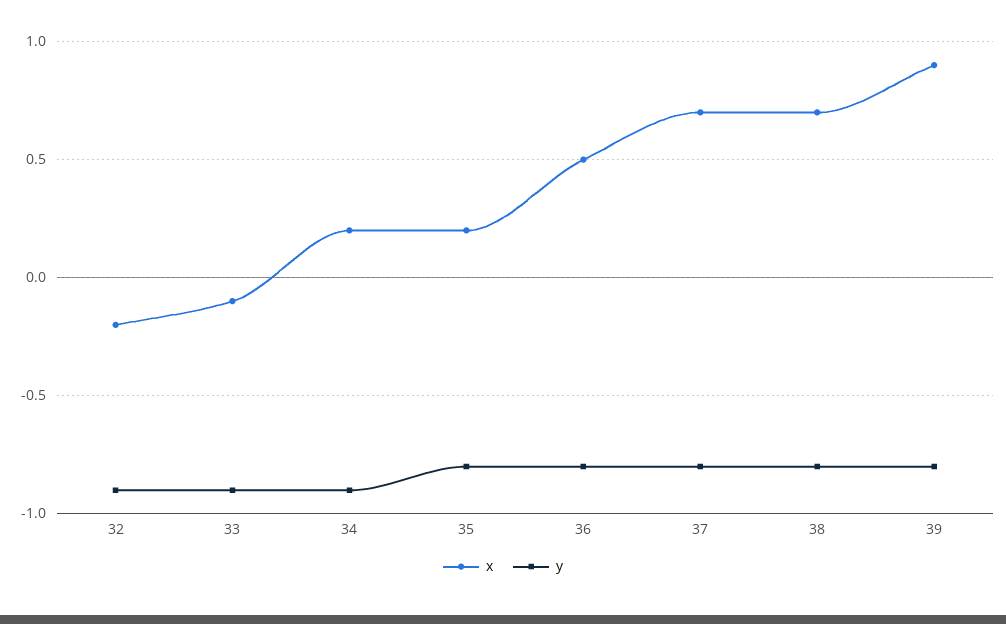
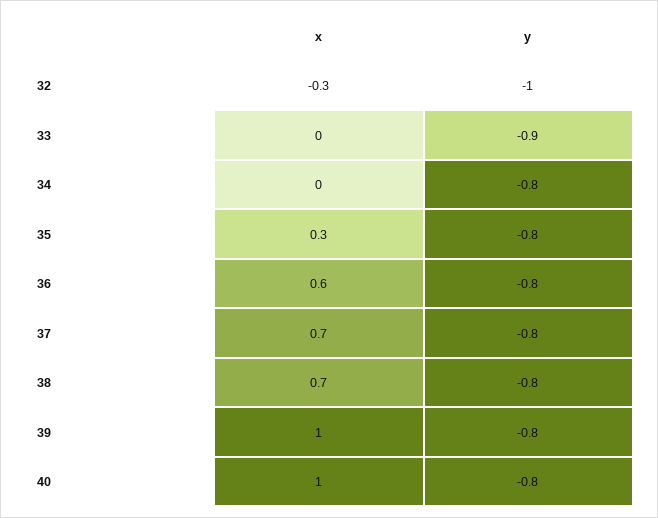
x, 32: -0.2 -> -0.3
y, 32: -0.9 -> -1
x, 33: -0.1 -> 0
x, 34: 0.2 -> 0
y, 34: -0.9 -> -0.8
x, 35: 0.2 -> 0.3
x, 36: 0.5 -> 0.6
x, 39: 0.9 -> 1
x, 40: none -> 1
y, 40: none -> -0.8

